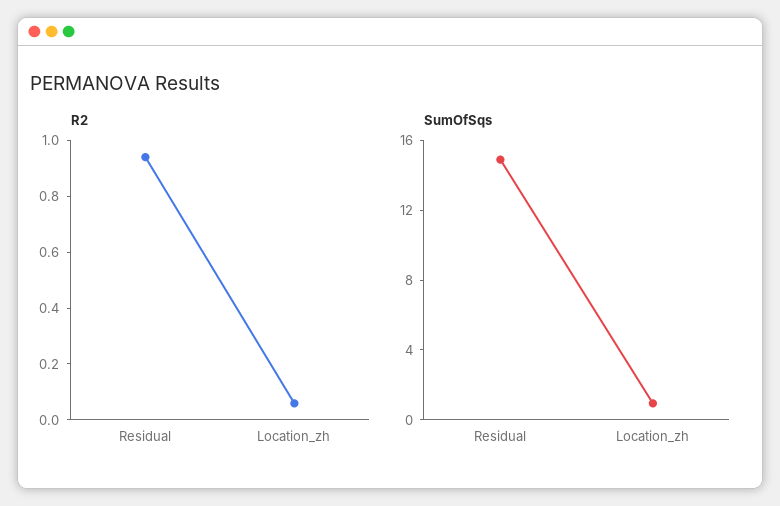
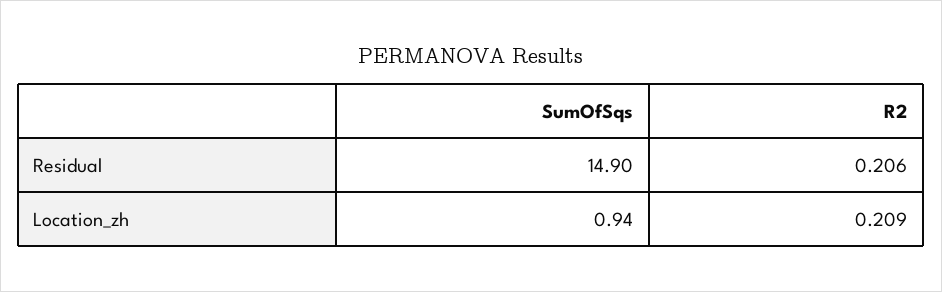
R2, Residual: 0.95 -> 0.206
R2, Location_zh: 0.05 -> 0.209

